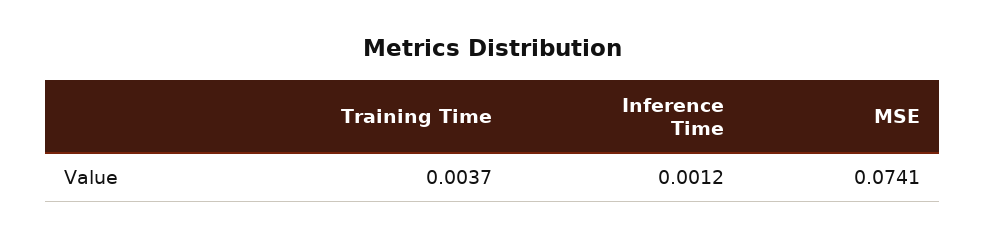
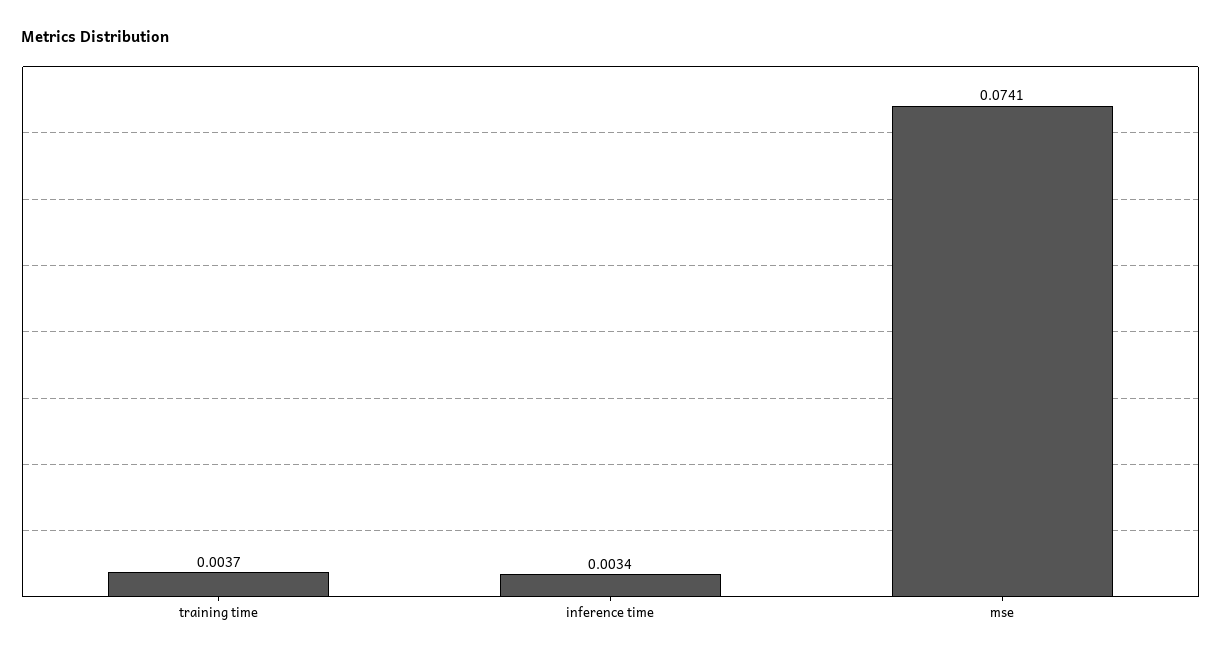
Inference Time: 0.0012 -> 0.0034

